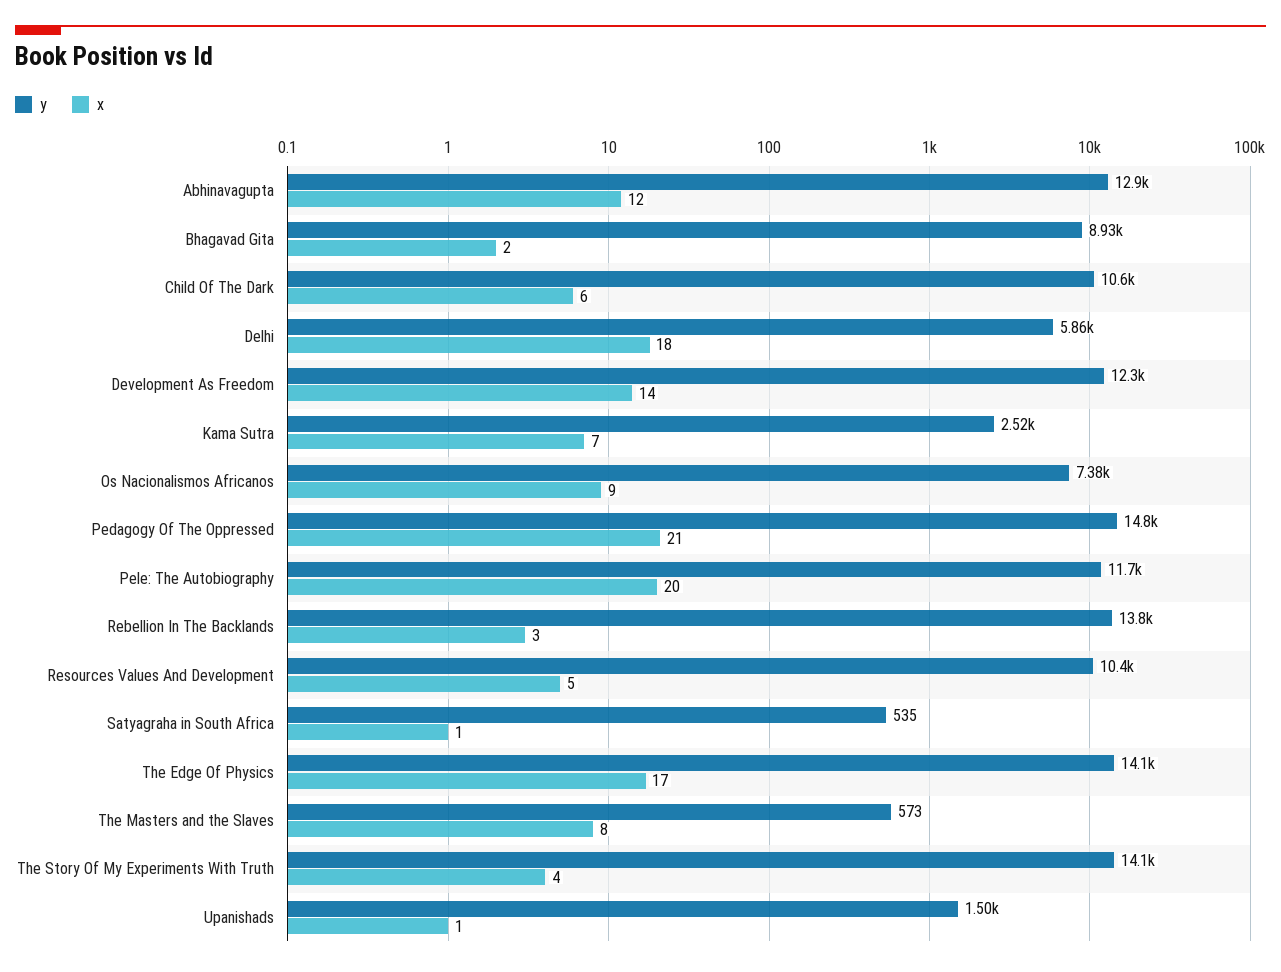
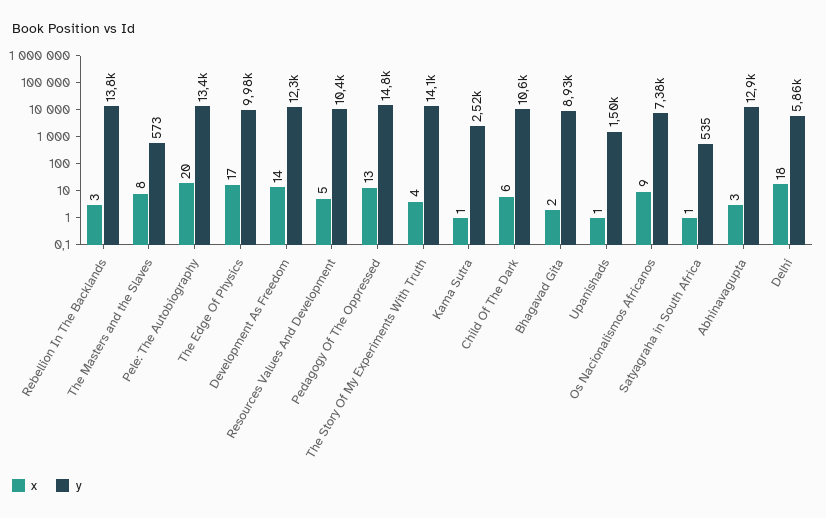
x, Abhinavagupta: 12 -> 3
x, Kama Sutra: 7 -> 1
x, Pedagogy Of The Oppressed: 21 -> 13
y, Pele: The Autobiography: 11700 -> 13400
y, The Edge Of Physics: 14100 -> 9980

